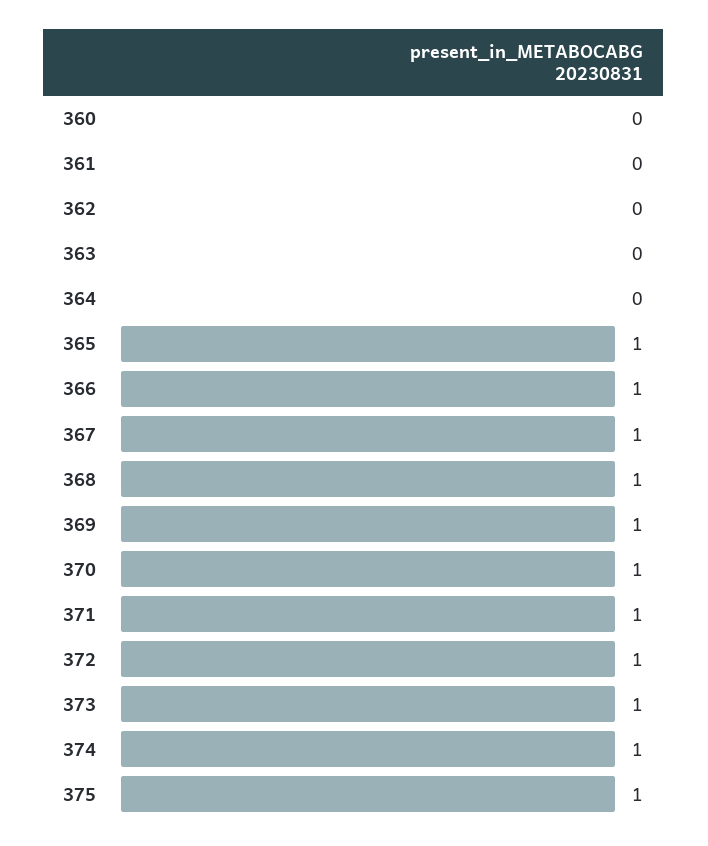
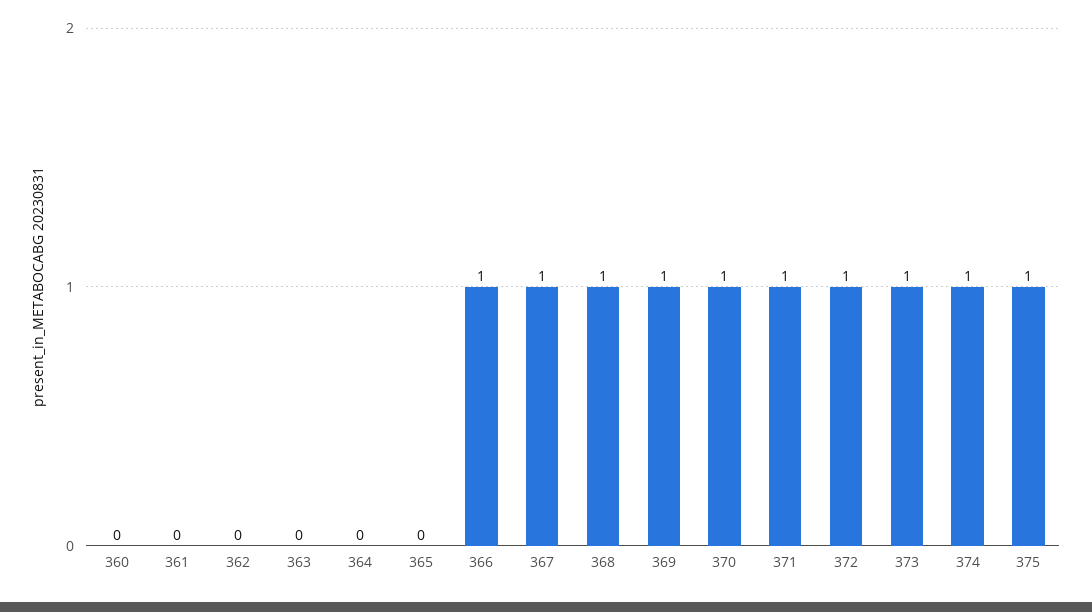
365: 1 -> 0

